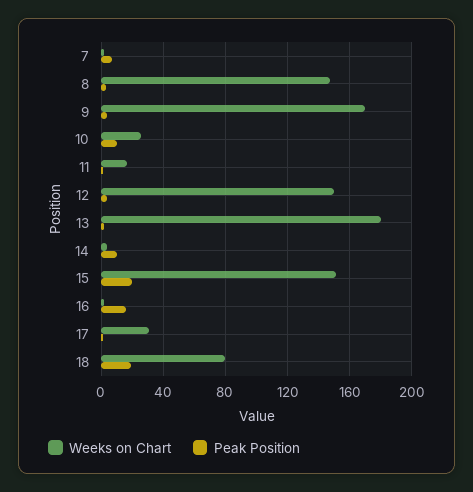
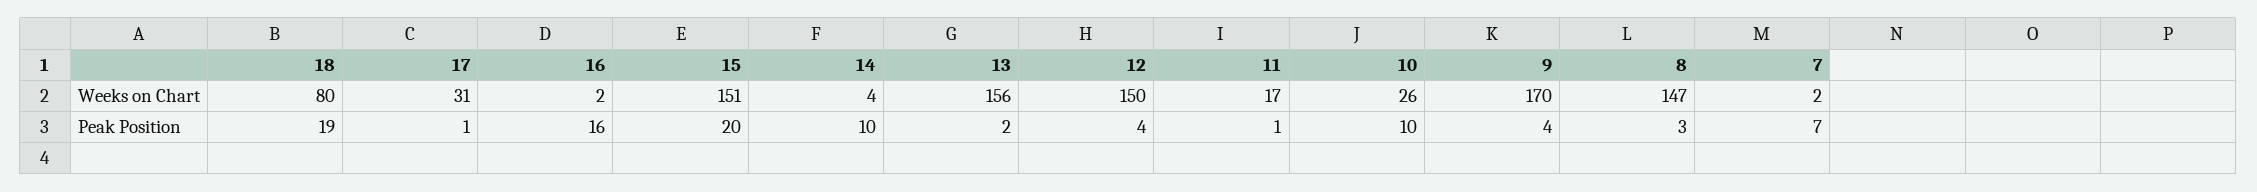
Weeks on Chart, 13: 180 -> 156

